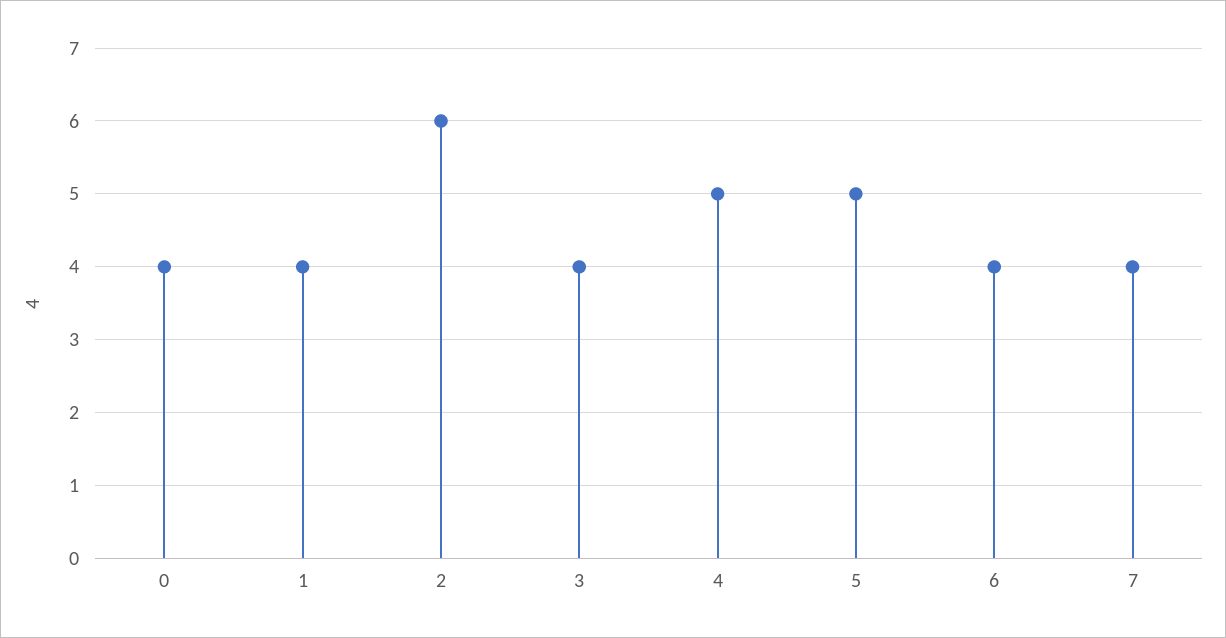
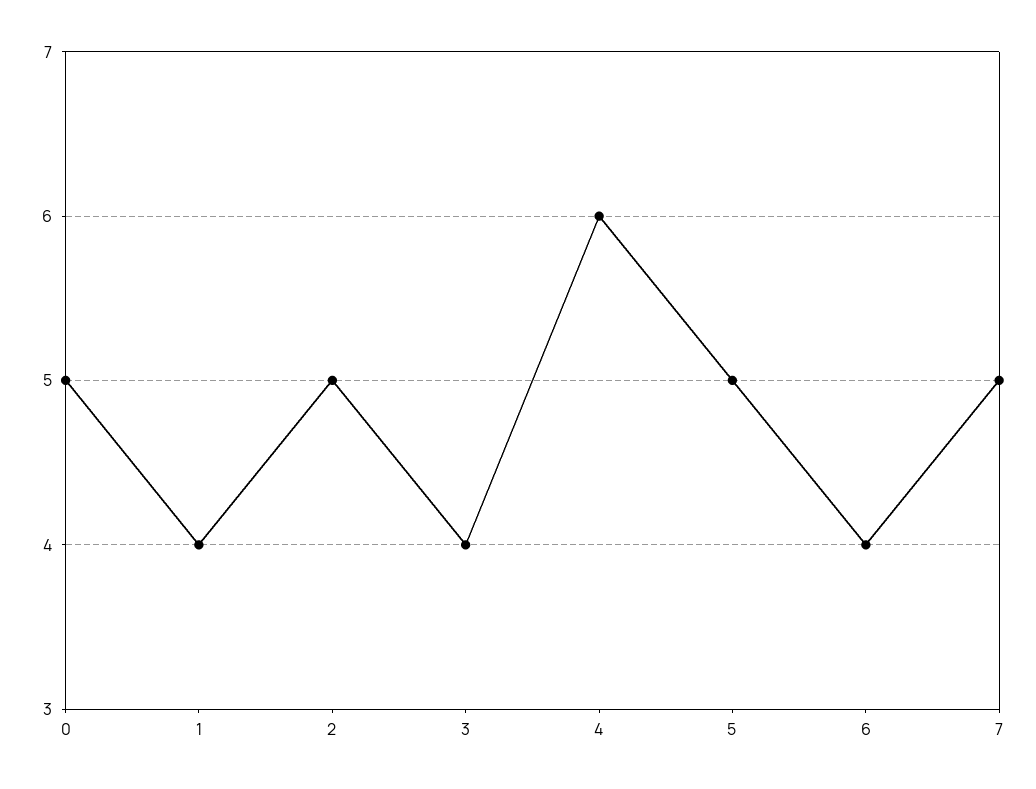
0: 4 -> 5
2: 6 -> 5
4: 5 -> 6
7: 4 -> 5

